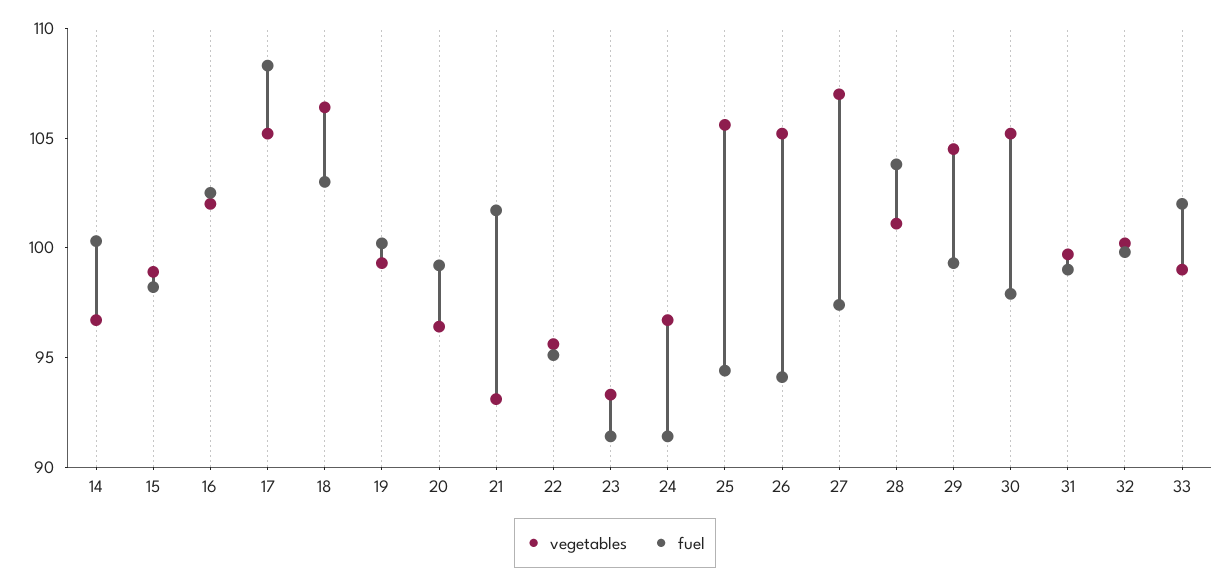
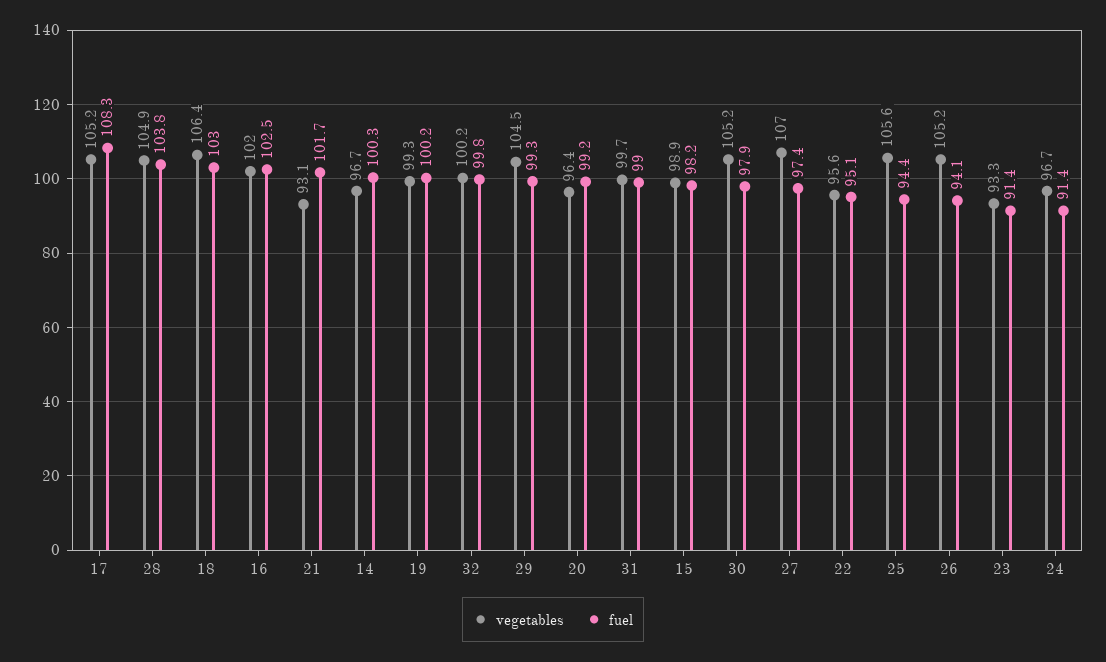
vegetables, 28: 101 -> 104.9
vegetables, 33: 99 -> none
fuel, 33: 102 -> none

